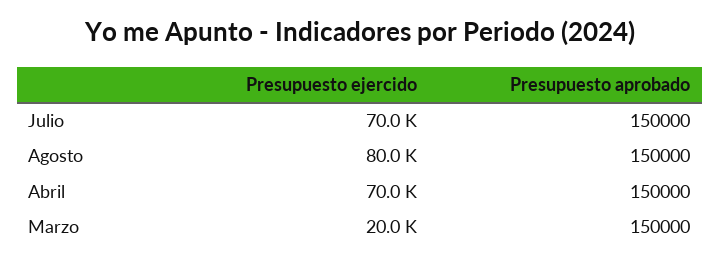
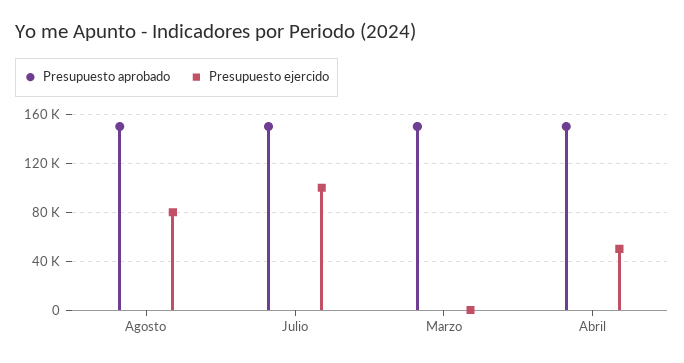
Presupuesto ejercido, Julio: 70000 -> 100000
Presupuesto ejercido, Abril: 70000 -> 50000
Presupuesto ejercido, Marzo: 20000 -> 0

